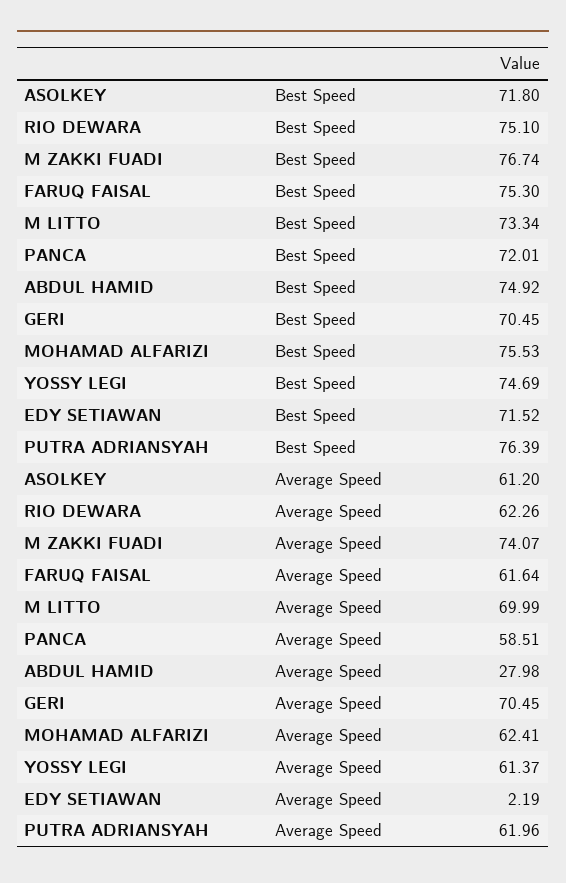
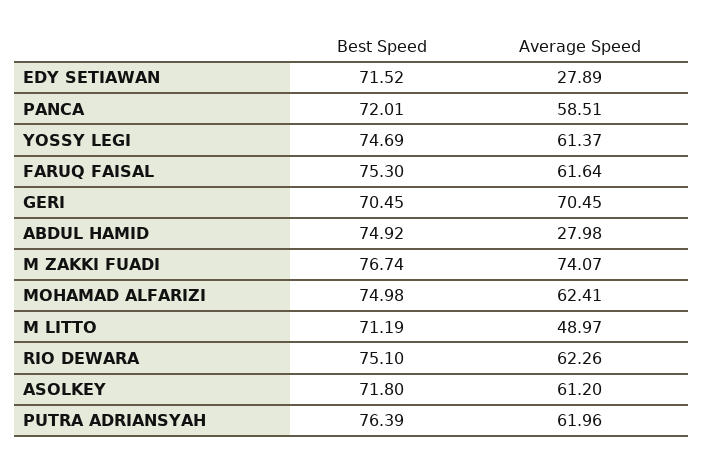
M LITTO, Best Speed: 73.34 -> 71.19
MOHAMAD ALFARIZI, Best Speed: 75.53 -> 74.98
M LITTO, Average Speed: 69.99 -> 48.97
EDY SETIAWAN, Average Speed: 2.19 -> 27.89

